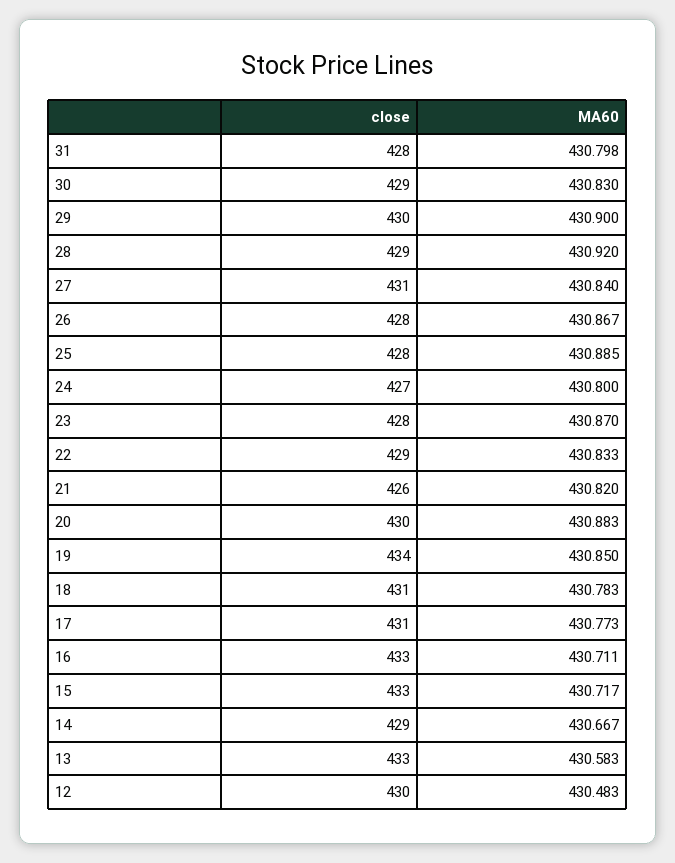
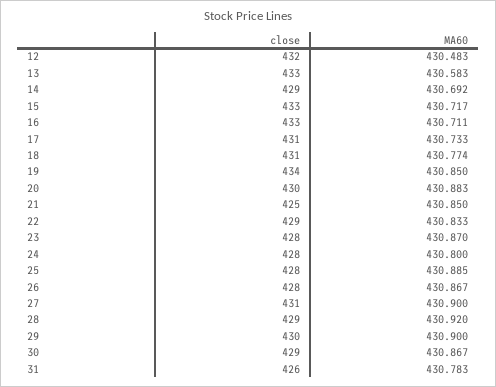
close, 31: 428 -> 426
MA60, 31: 430.798 -> 430.783
MA60, 30: 430.83 -> 430.867
MA60, 27: 430.84 -> 430.9
close, 24: 427 -> 428
close, 21: 426 -> 425
MA60, 21: 430.82 -> 430.85
MA60, 18: 430.783 -> 430.774
MA60, 17: 430.773 -> 430.733
MA60, 14: 430.667 -> 430.692
close, 12: 430 -> 432

